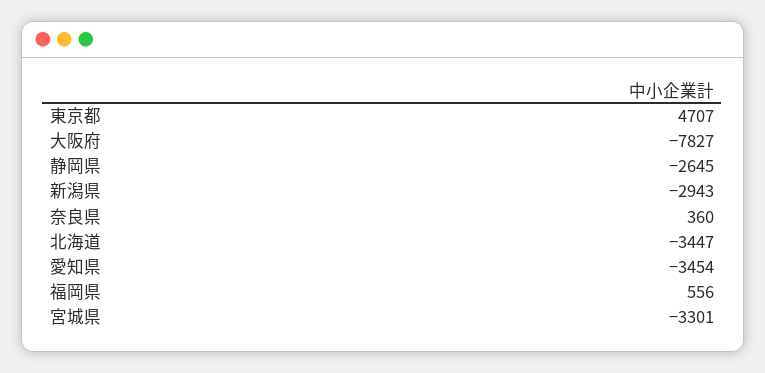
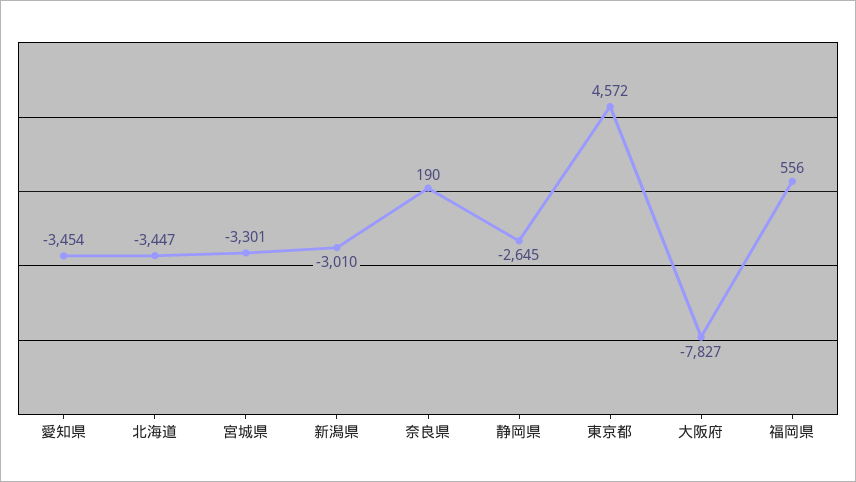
東京都: 4707 -> 4572
新潟県: -2943 -> -3010
奈良県: 360 -> 190

